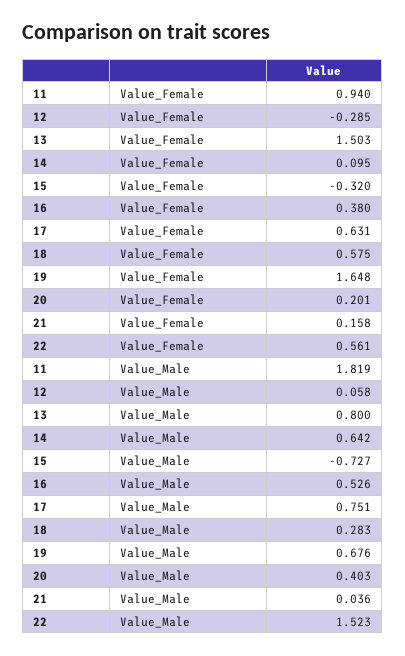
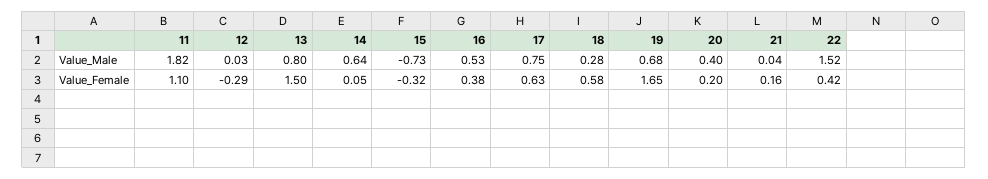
11, Value_Female: 0.94 -> 1.1
14, Value_Female: 0.095 -> 0.05
22, Value_Female: 0.561 -> 0.42
12, Value_Male: 0.058 -> 0.03

